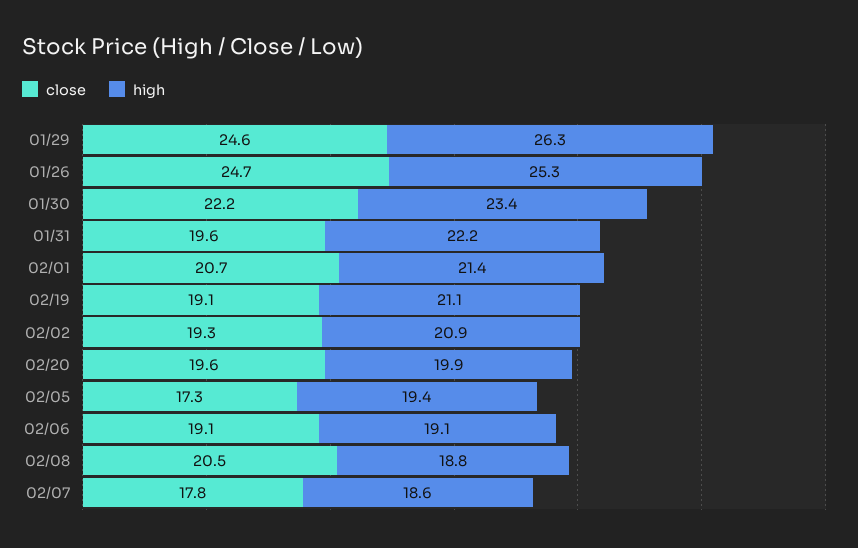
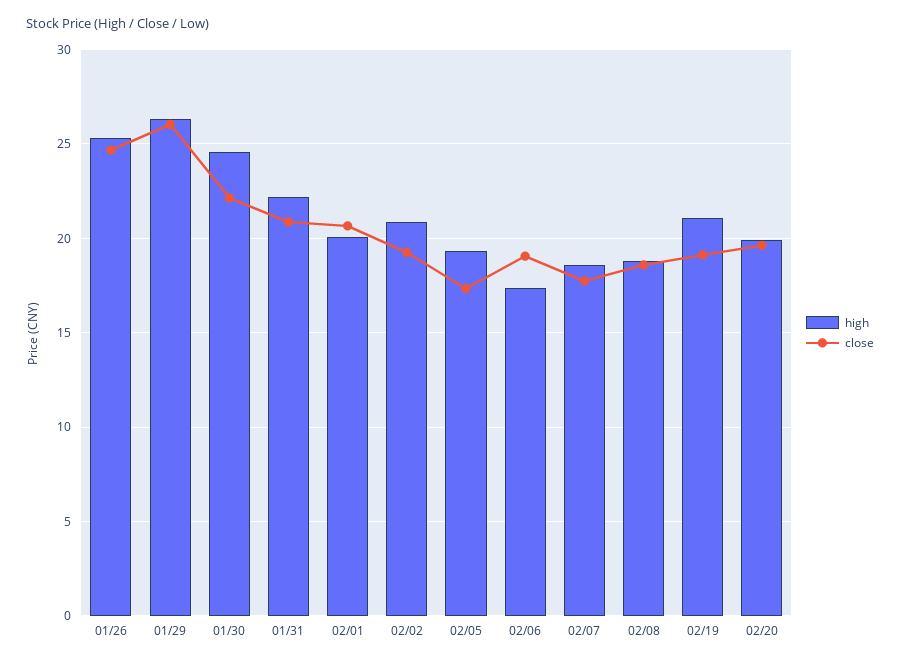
close, 01/29: 24.6 -> 26
high, 01/30: 23.4 -> 24.5
close, 01/31: 19.6 -> 21
high, 02/01: 21.4 -> 20
high, 02/06: 19.1 -> 17.5
close, 02/08: 20.5 -> 18.5

